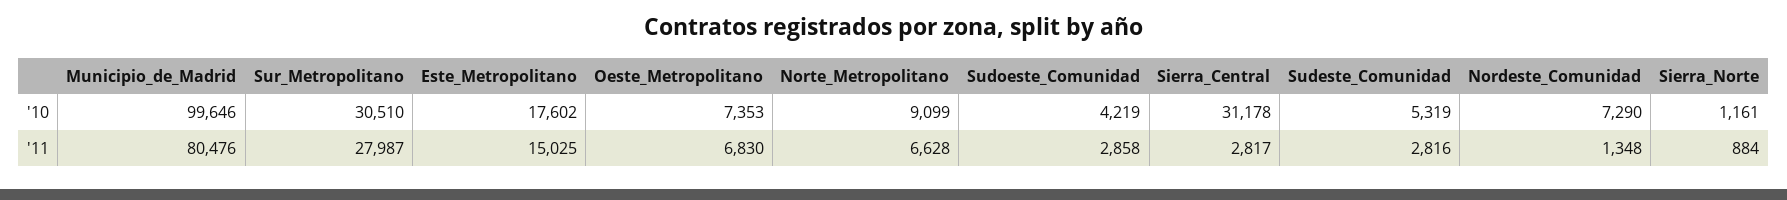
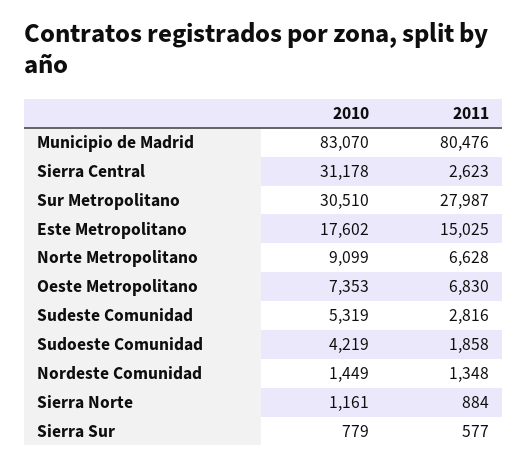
Municipio_de_Madrid, '10: 99646 -> 83070
Nordeste_Comunidad, '10: 7290 -> 1449
Sudoeste_Comunidad, '11: 2858 -> 1858
Sierra_Central, '11: 2817 -> 2623
Sierra Sur, '10: none -> 779
Sierra Sur, '11: none -> 577

